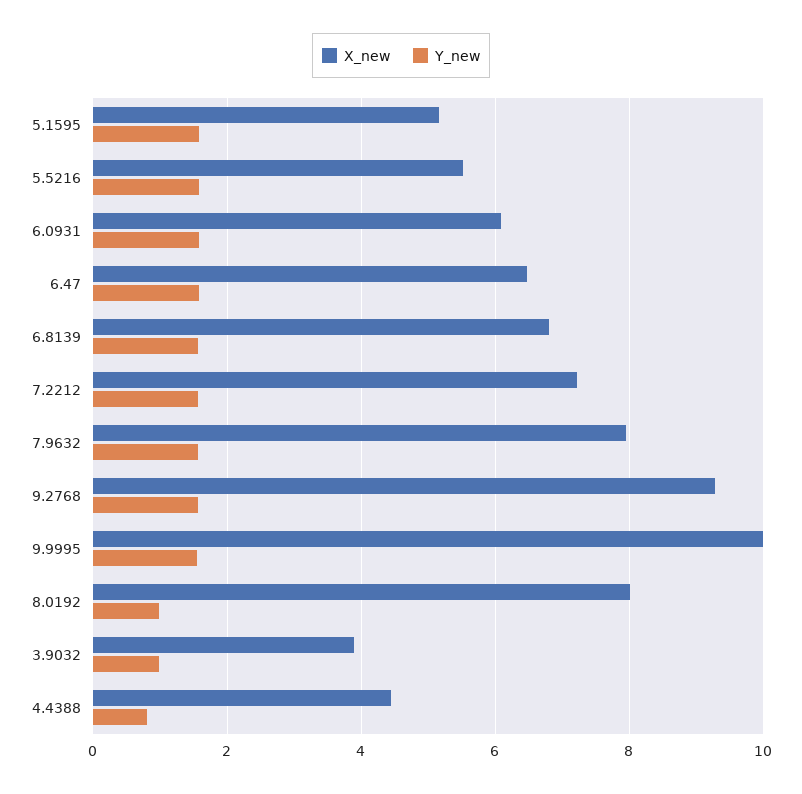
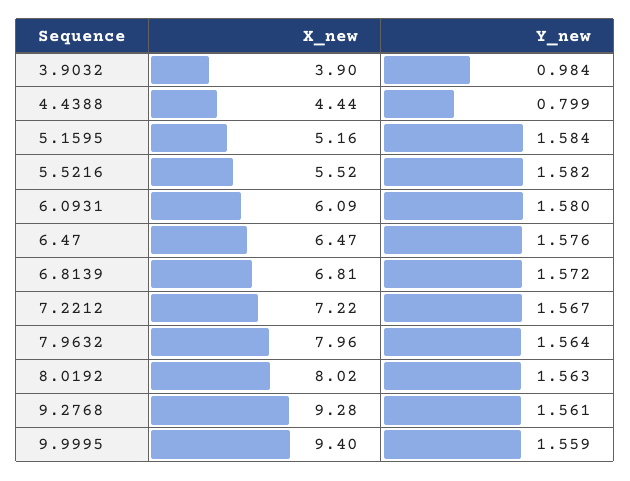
X_new, 9.9995: 10 -> 9.4
Y_new, 8.0192: 1 -> 1.563

